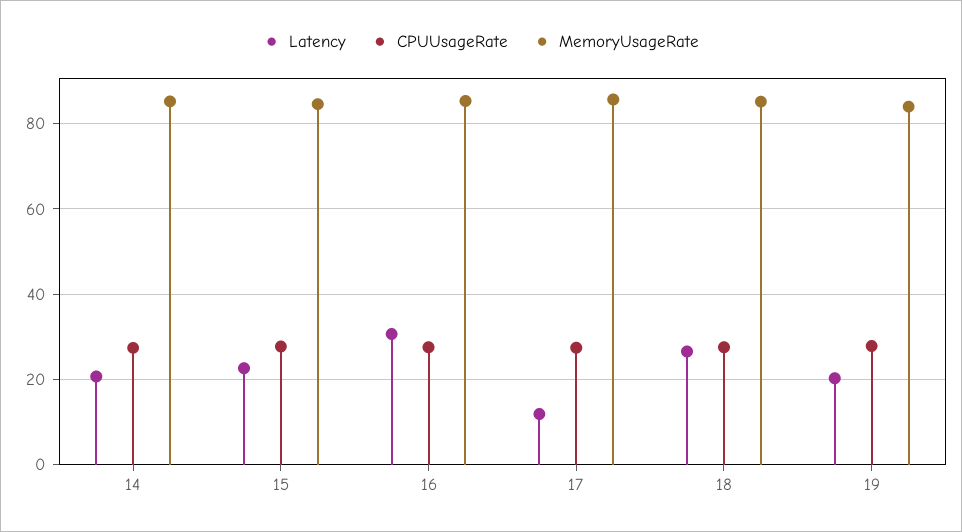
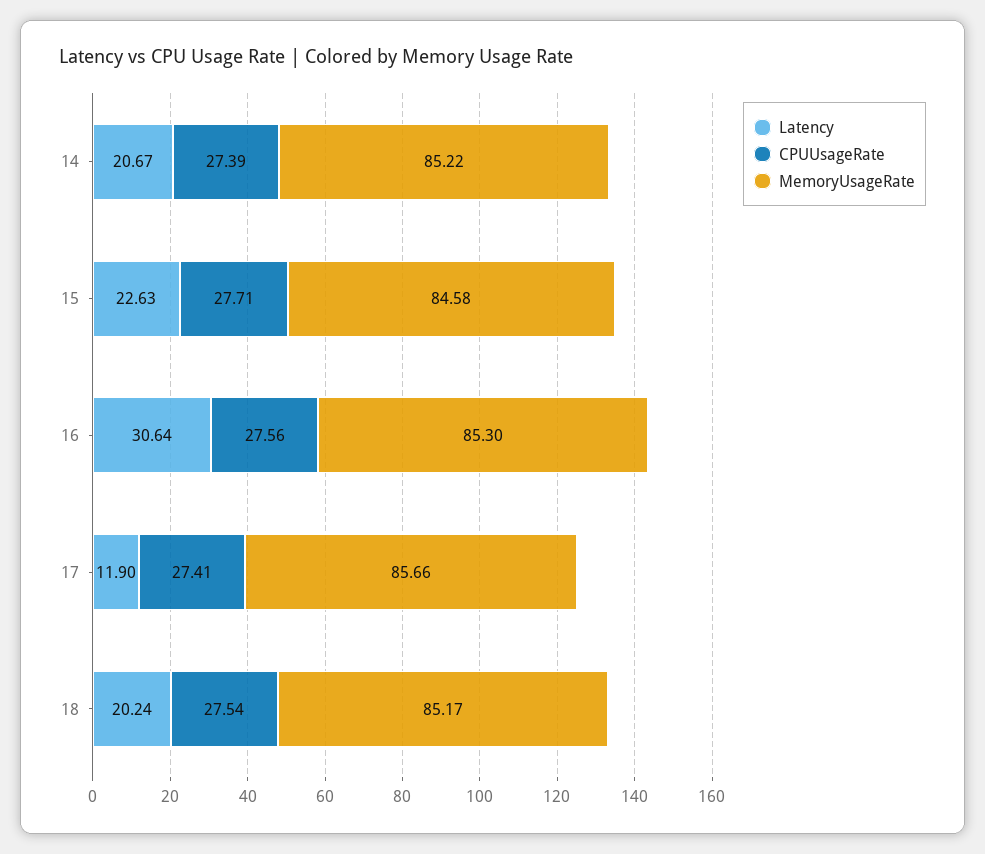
Latency, 18: 26 -> 20.24
Latency, 19: 20 -> none
CPUUsageRate, 19: 28 -> none
MemoryUsageRate, 19: 84 -> none

